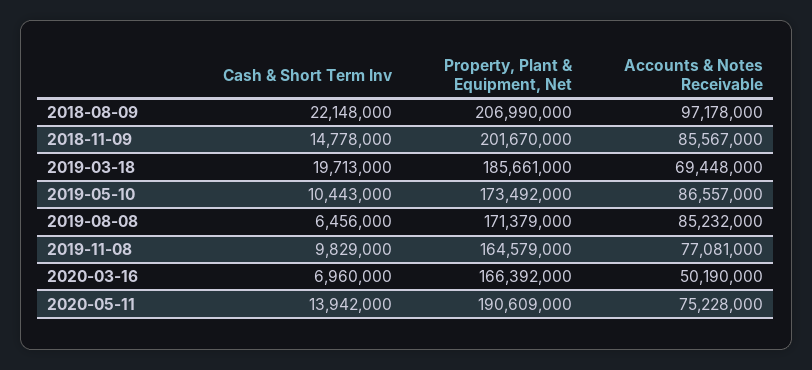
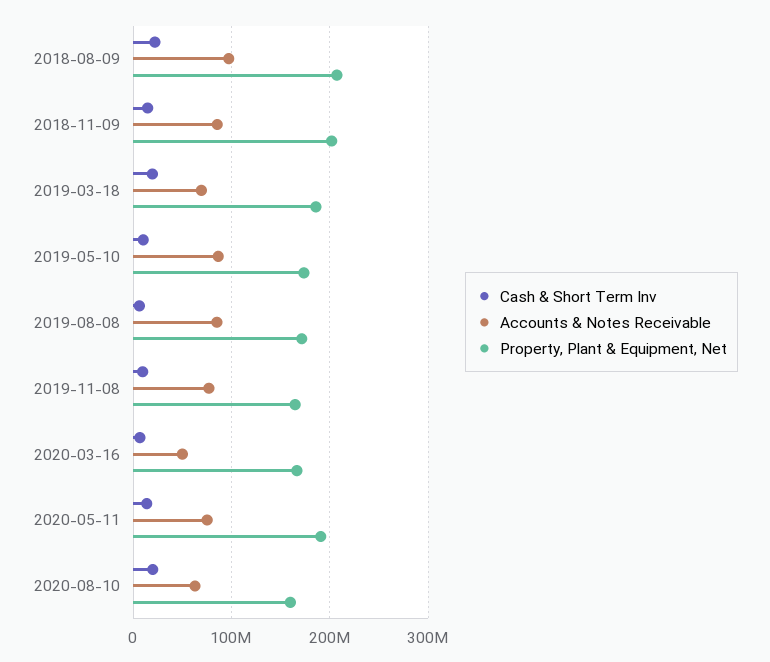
Cash & Short Term Inv, 2020-08-10: none -> 20000000
Accounts & Notes Receivable, 2020-08-10: none -> 60000000
Property, Plant & Equipment, Net, 2020-08-10: none -> 160000000

